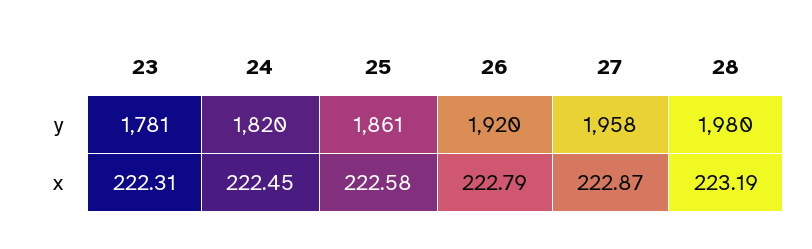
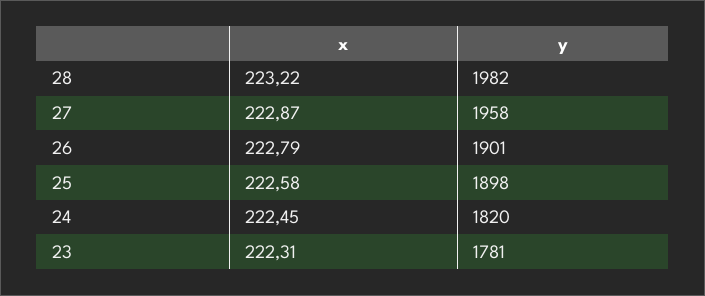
25, y: 1861 -> 1898
26, y: 1920 -> 1901
28, y: 1980 -> 1982
28, x: 223.19 -> 223.22

